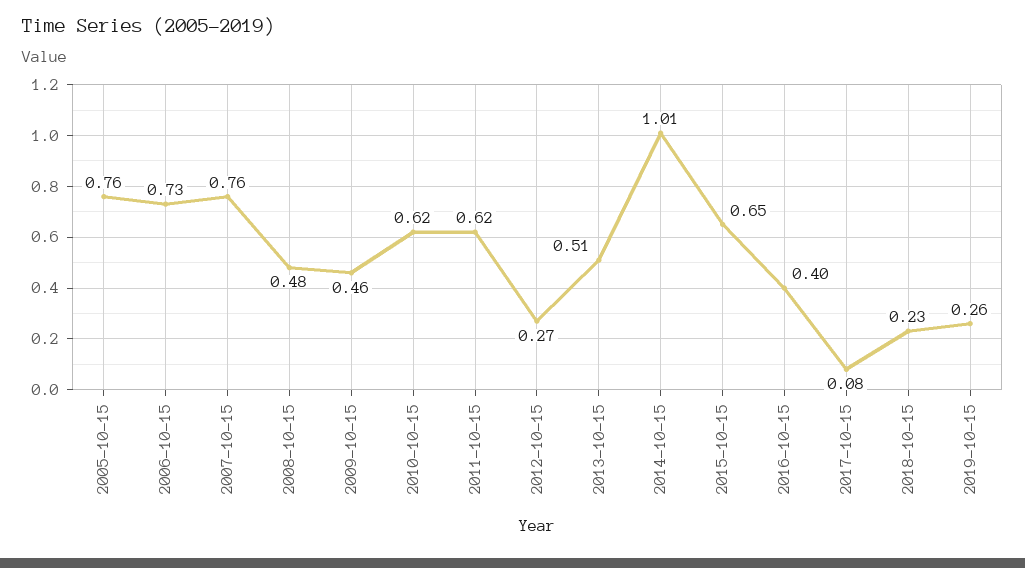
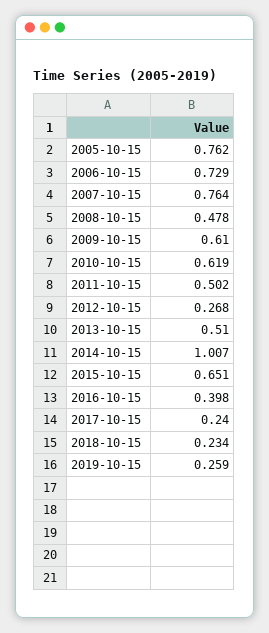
2009-10-15: 0.46 -> 0.61
2011-10-15: 0.62 -> 0.502
2017-10-15: 0.08 -> 0.24

